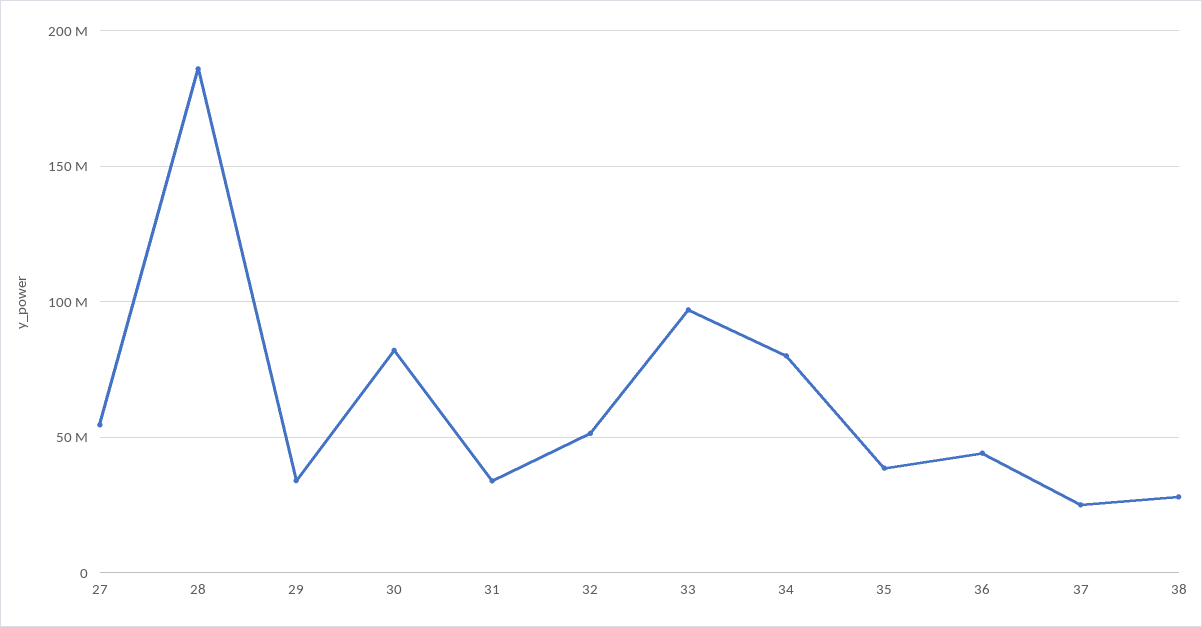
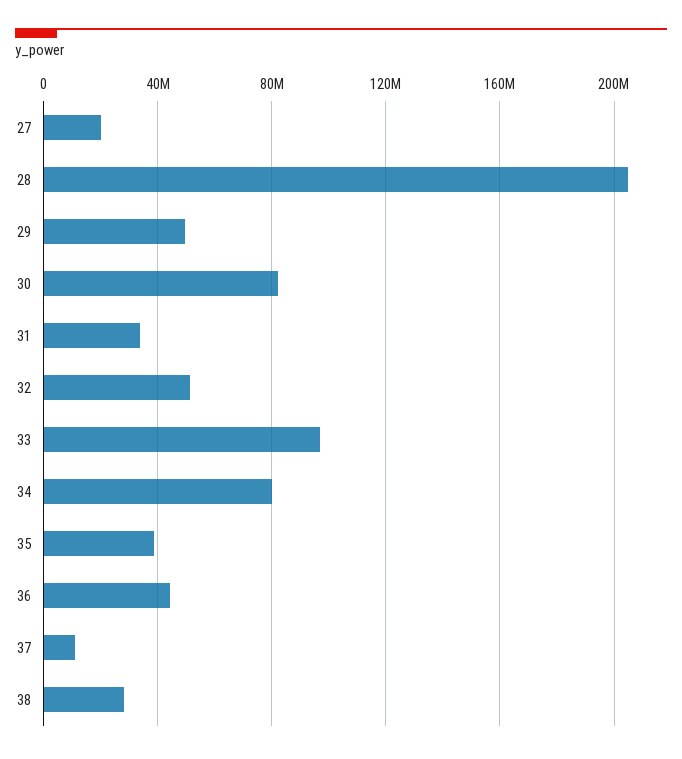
27: 55000000 -> 20000000
28: 185000000 -> 205000000
29: 35000000 -> 50000000
37: 25000000 -> 10000000

